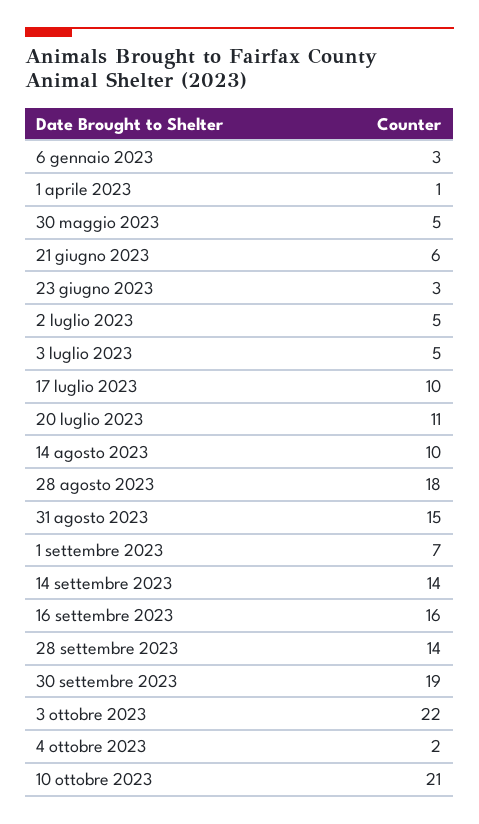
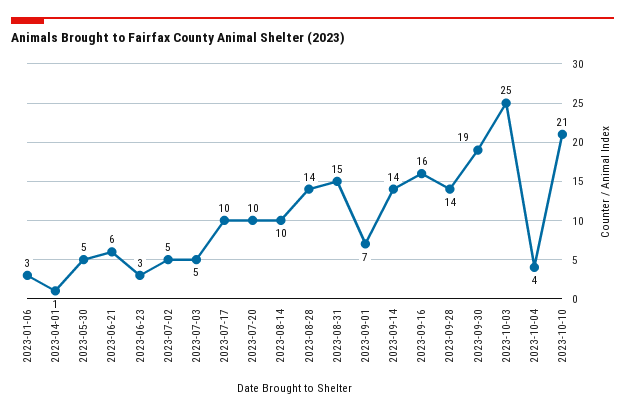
20 luglio 2023: 11 -> 10
28 agosto 2023: 18 -> 14
3 ottobre 2023: 22 -> 25
4 ottobre 2023: 2 -> 4

